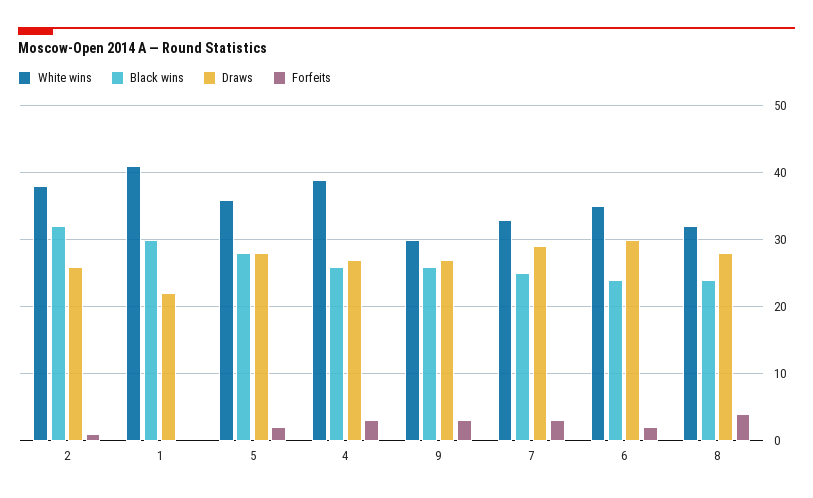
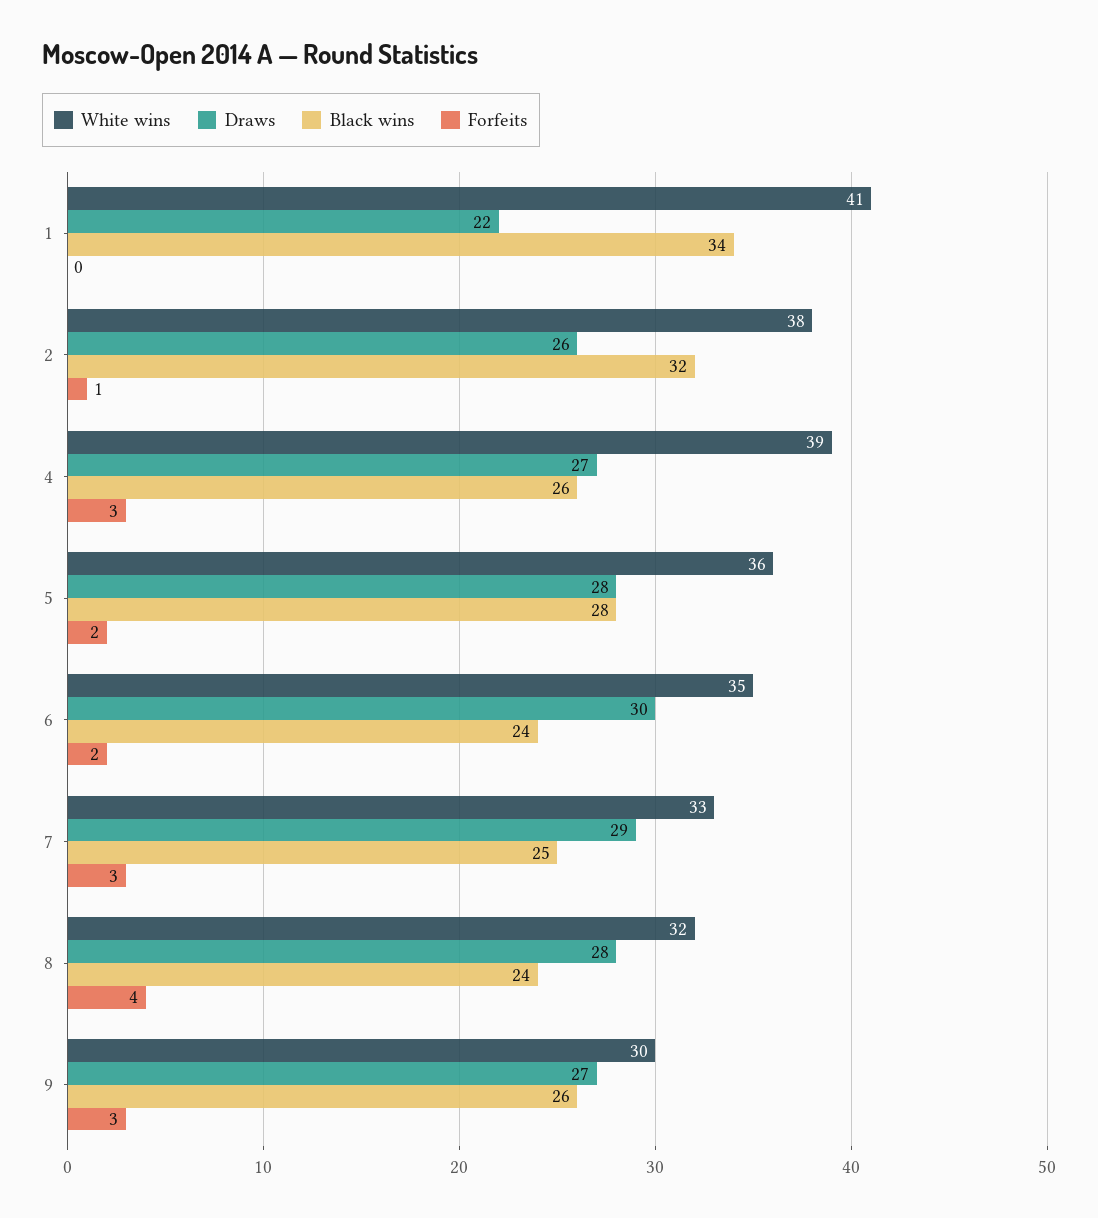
Black wins, 1: 30 -> 34

